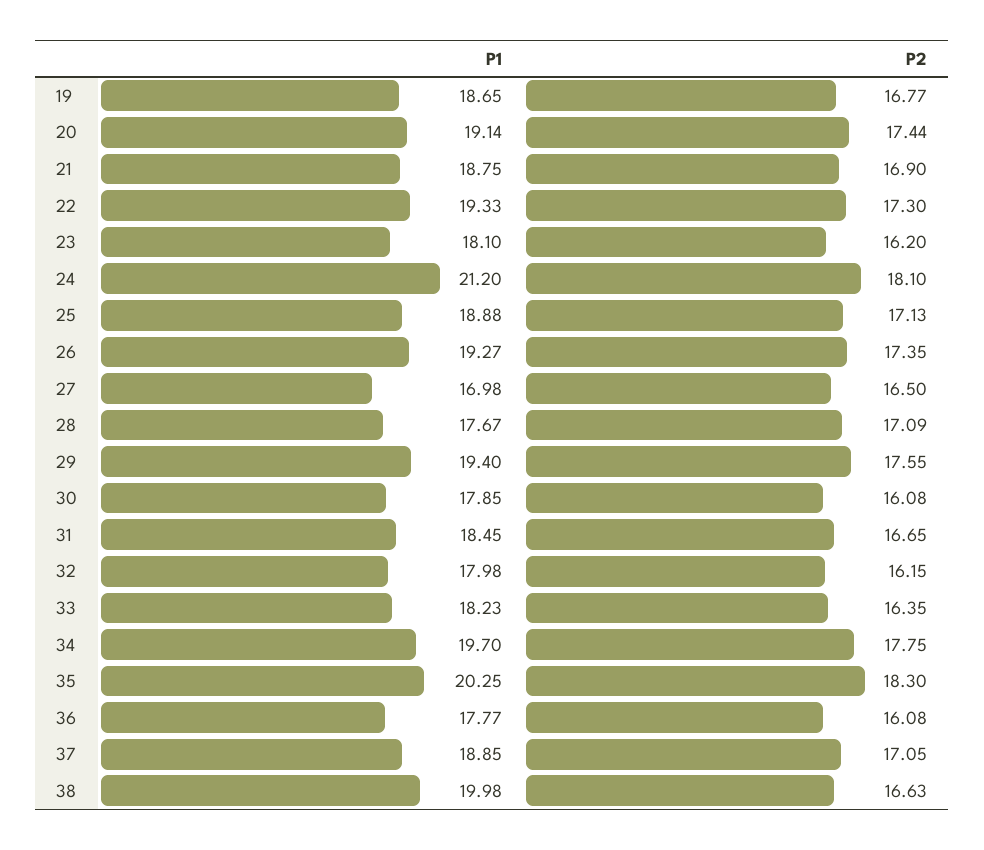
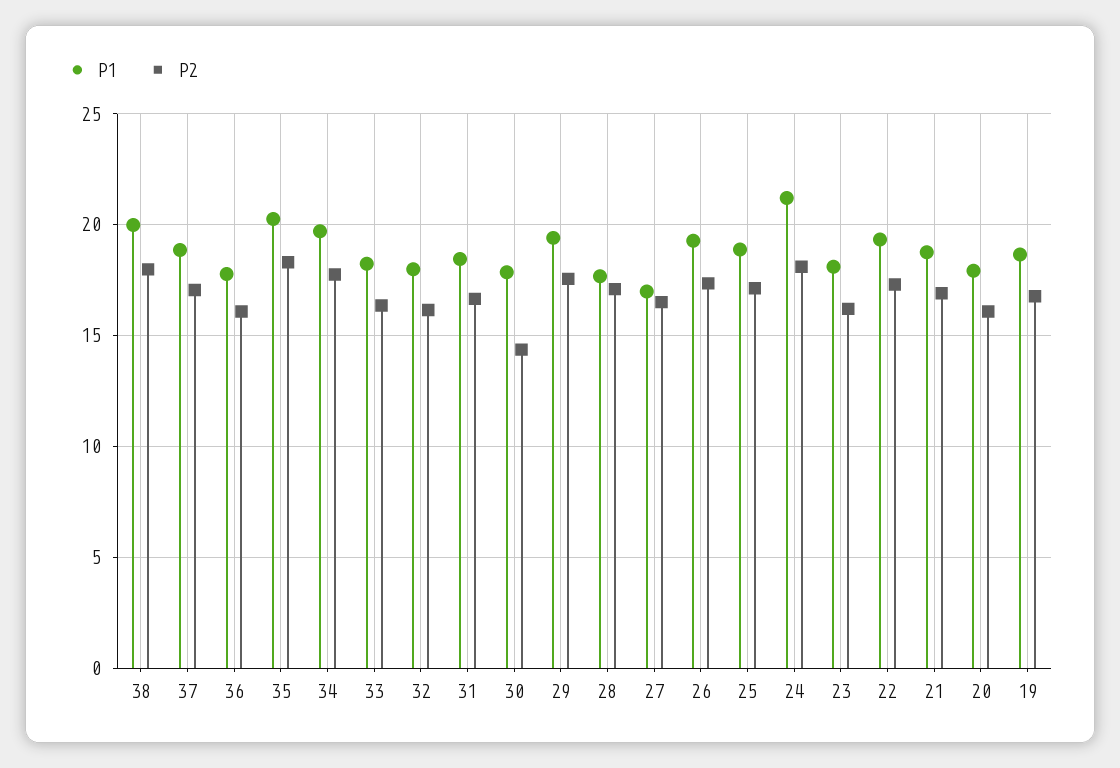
P1, 20: 19.14 -> 18
P2, 20: 17.44 -> 16
P2, 30: 16.08 -> 14.5
P2, 38: 16.63 -> 18

